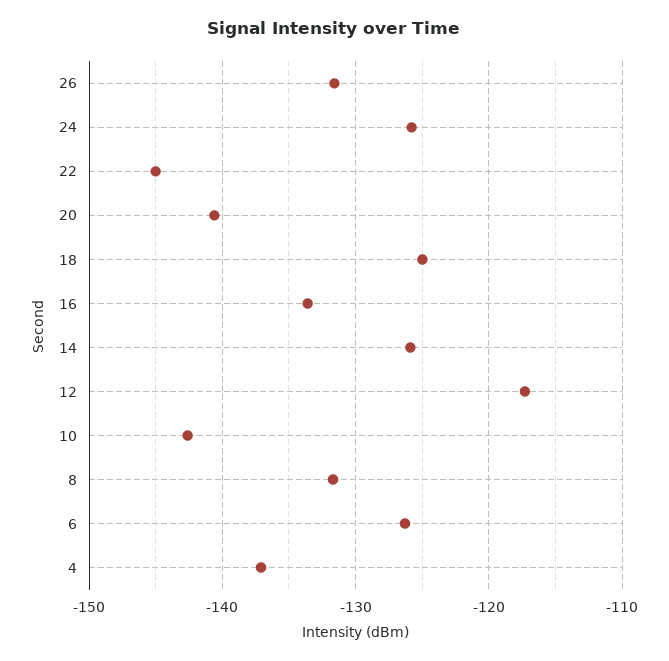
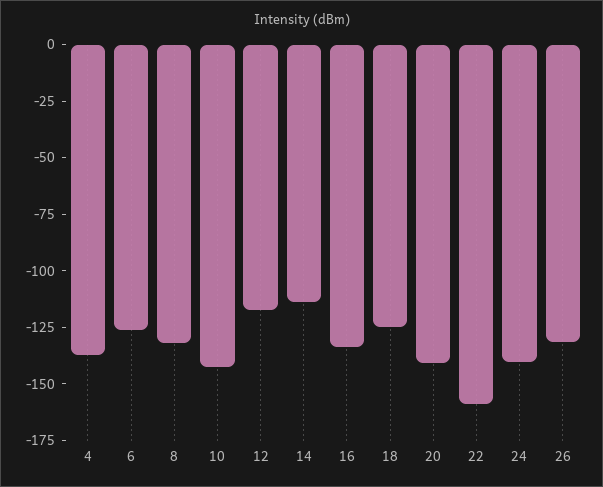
24: -126 -> -140
22: -145 -> -160
14: -126 -> -115

